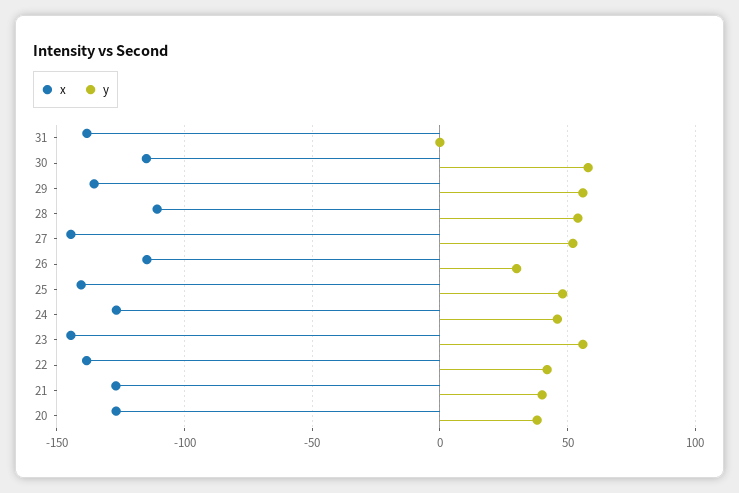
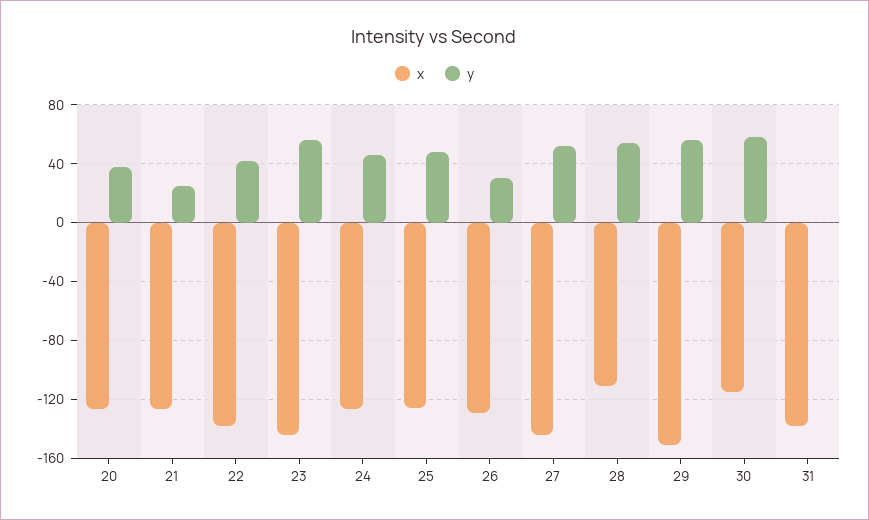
x, 29: -135 -> -150
x, 26: -115 -> -130
x, 25: -140 -> -125
y, 21: 40 -> 25

